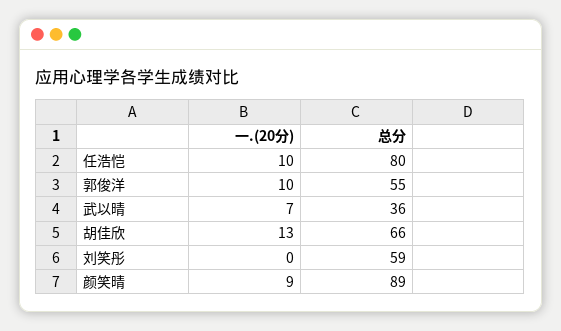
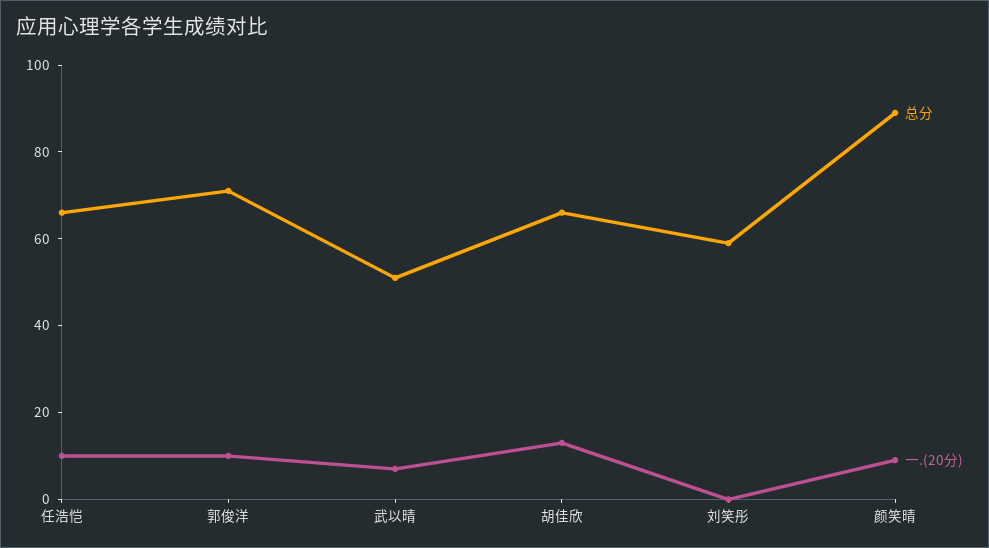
总分, 任浩恺: 80 -> 65
总分, 郭俊洋: 55 -> 70
总分, 武以晴: 36 -> 50

